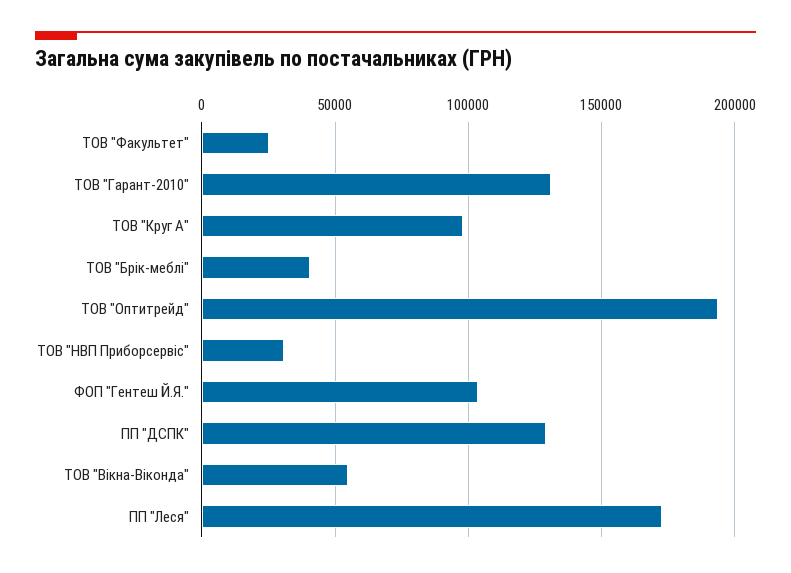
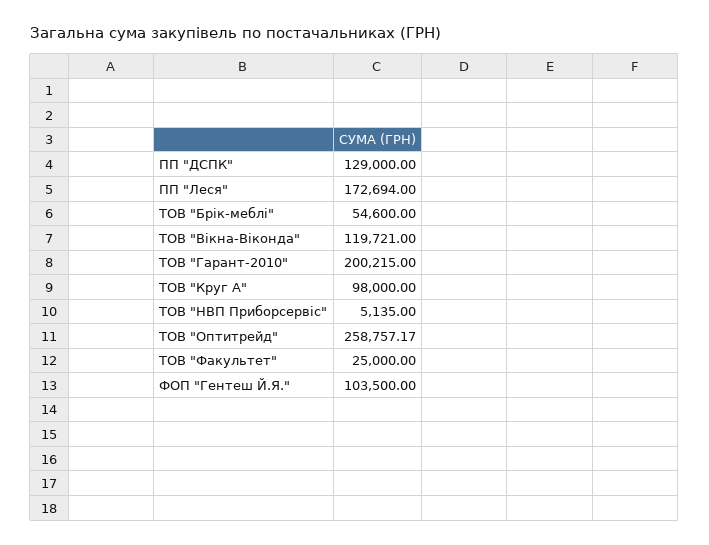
ТОВ "Гарант-2010": 130000 -> 200215
ТОВ "Брік-меблі": 40000 -> 54600
ТОВ "Оптитрейд": 195000 -> 258757.17
ТОВ "НВП Приборсервіс": 30000 -> 5135
ТОВ "Вікна-Віконда": 55000 -> 119721

